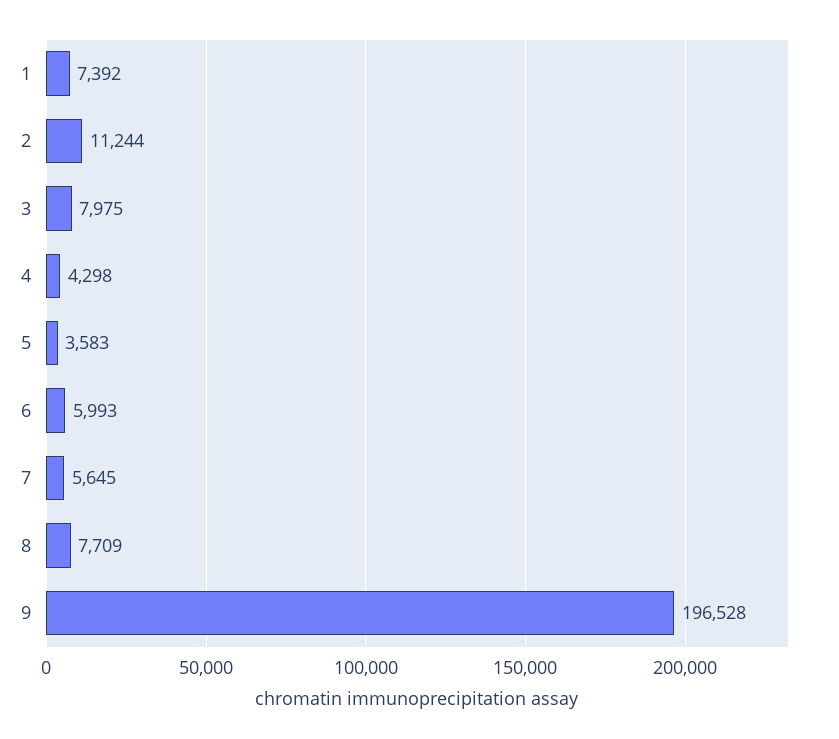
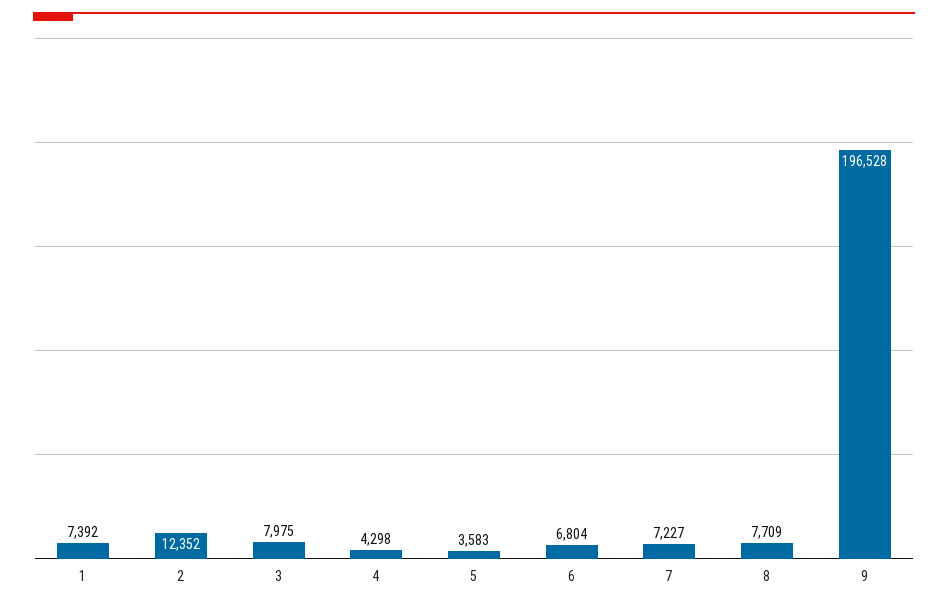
2: 11244 -> 12352
6: 5993 -> 6804
7: 5645 -> 7227

